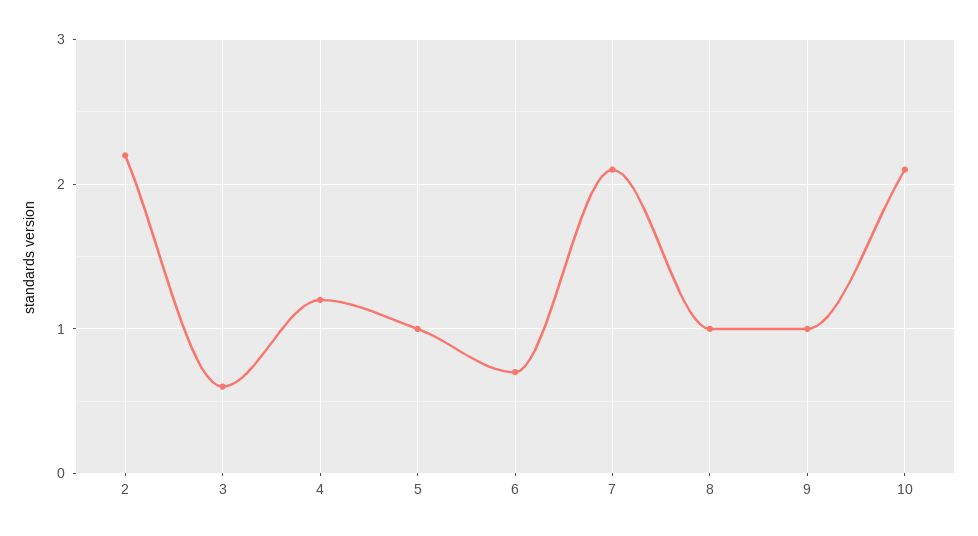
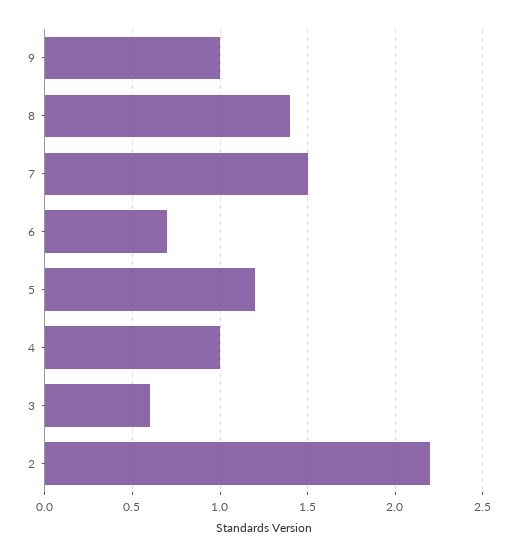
4: 1.2 -> 1
5: 1 -> 1.2
7: 2.1 -> 1.5
8: 1 -> 1.4
10: 2.1 -> none

